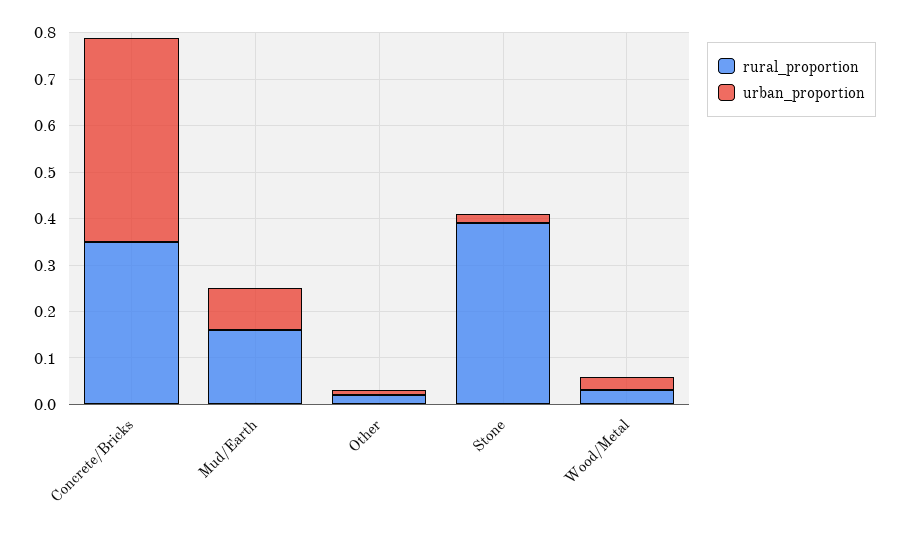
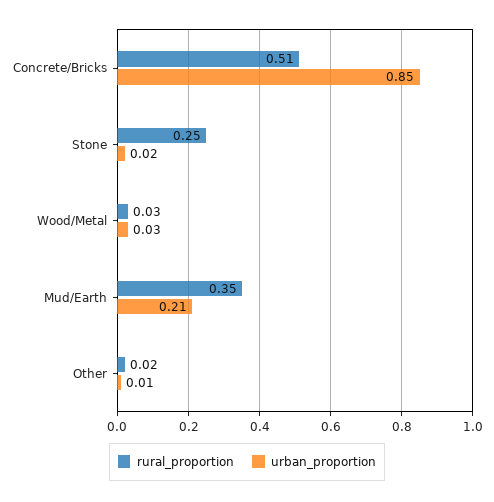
rural_proportion, Concrete/Bricks: 0.35 -> 0.51
urban_proportion, Concrete/Bricks: 0.45 -> 0.85
rural_proportion, Mud/Earth: 0.15 -> 0.35
urban_proportion, Mud/Earth: 0.1 -> 0.21
rural_proportion, Stone: 0.4 -> 0.25

